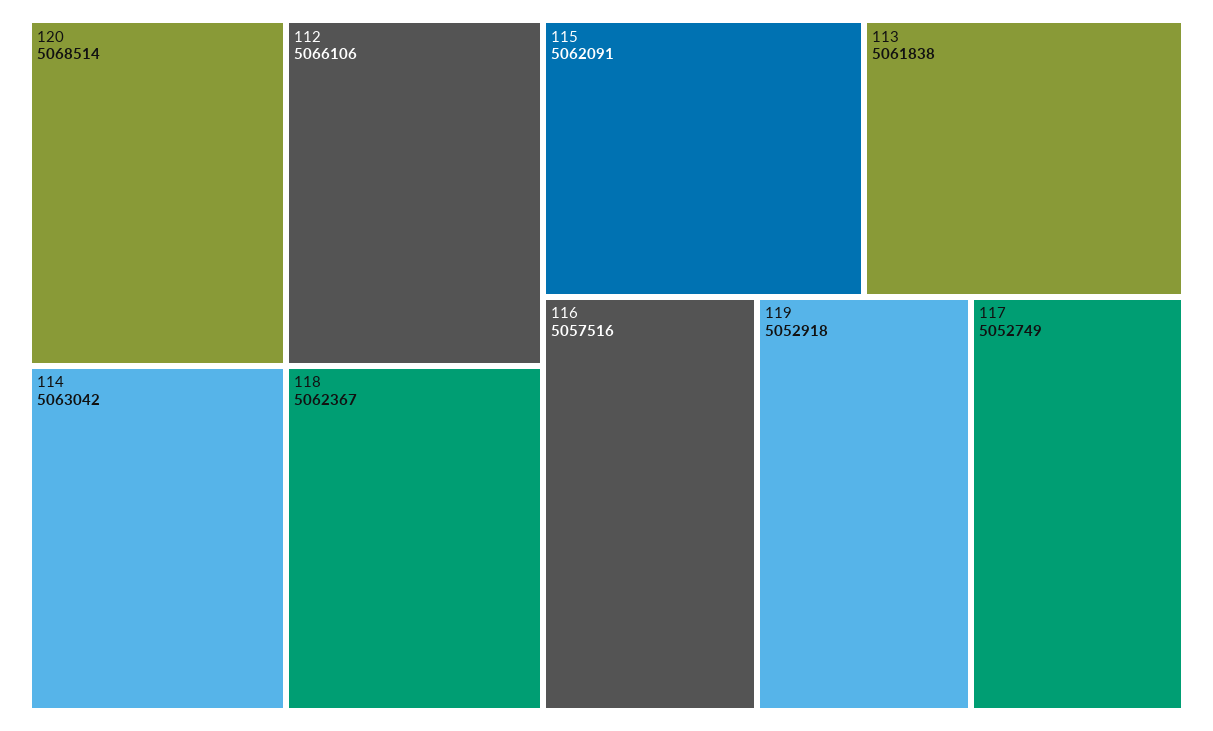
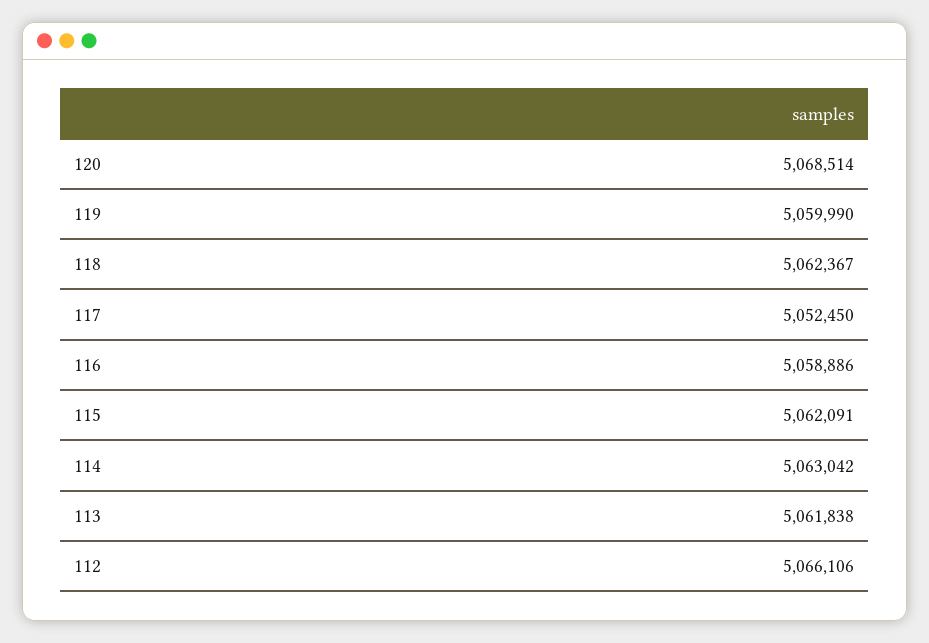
116: 5057516 -> 5058886
119: 5052918 -> 5059990
117: 5052749 -> 5052450

